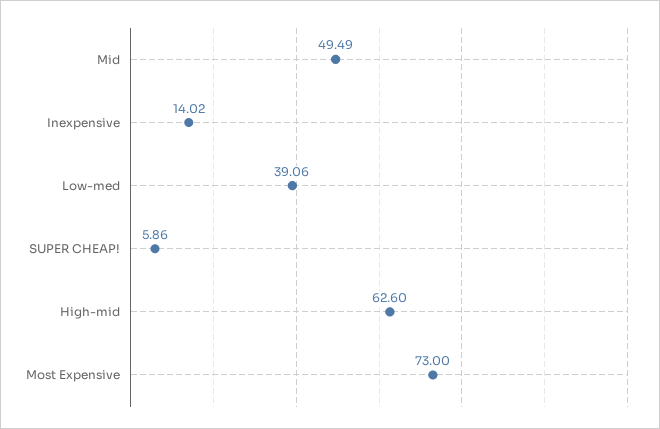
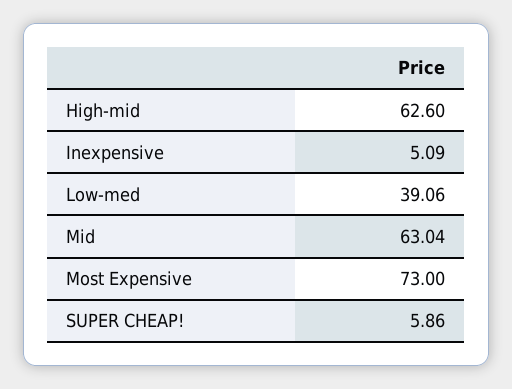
Mid: 49.49 -> 63.04
Inexpensive: 14.02 -> 5.09

